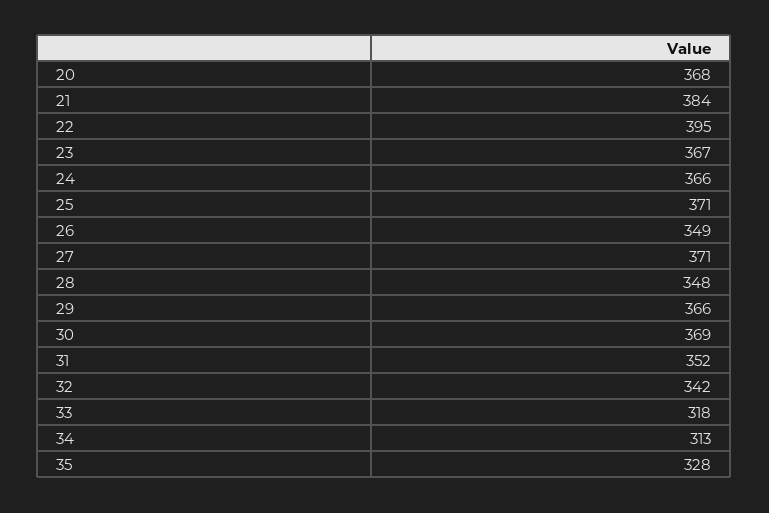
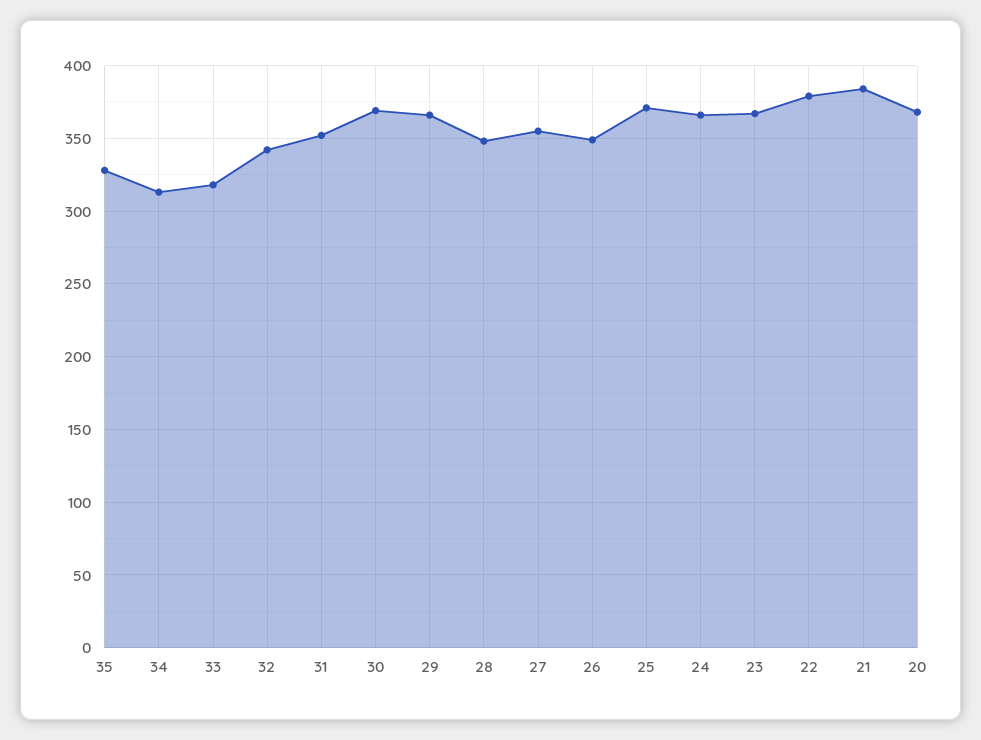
22: 395 -> 380
27: 371 -> 355

